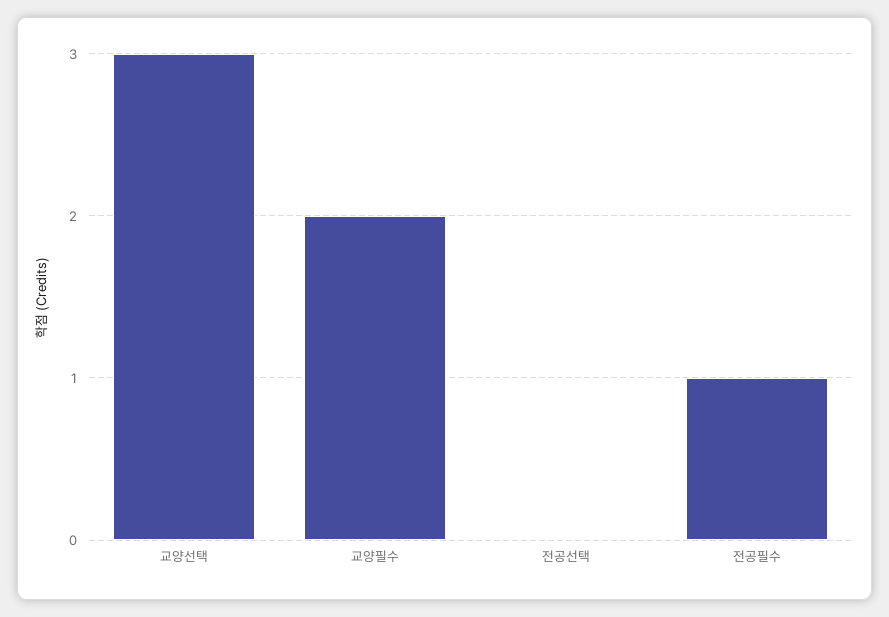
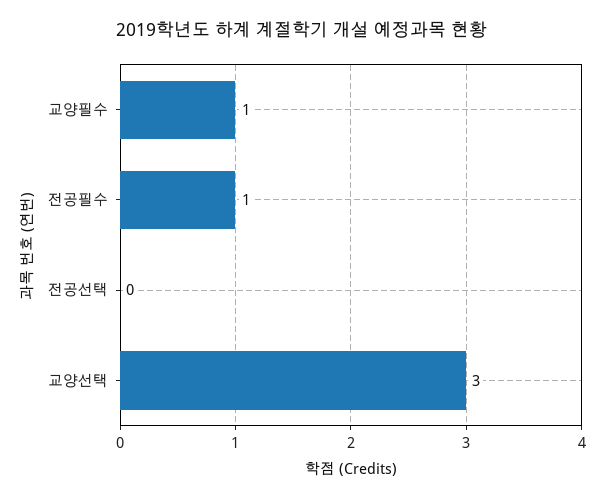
교양필수: 2 -> 1

